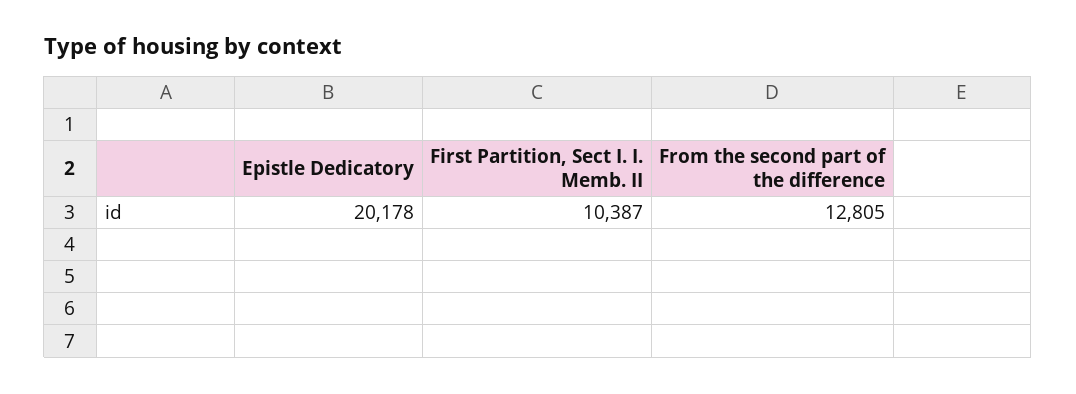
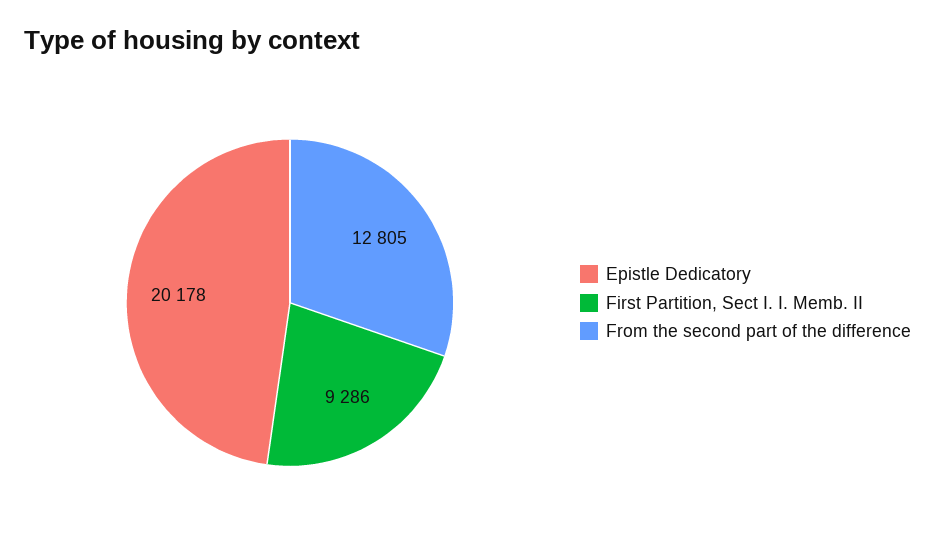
First Partition, Sect I. I. Memb. II: 10387 -> 9286

